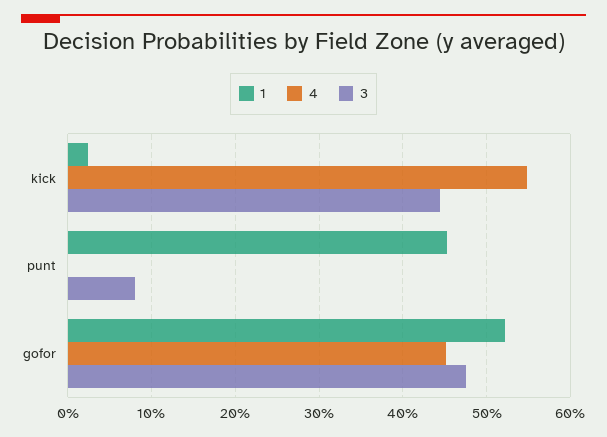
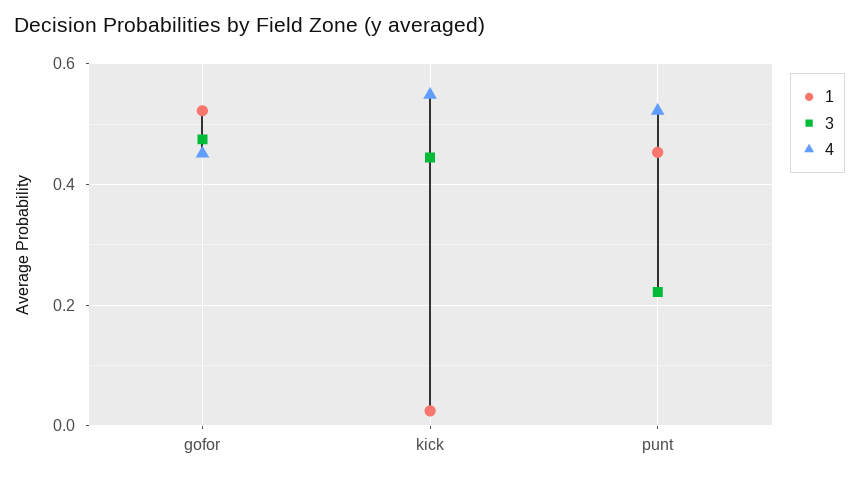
4, punt: 0 -> 0.52
3, punt: 0.08 -> 0.22

